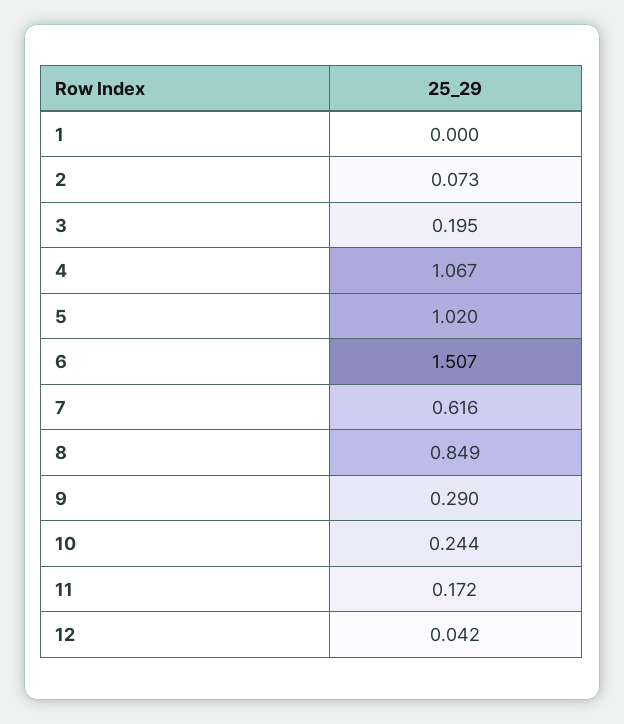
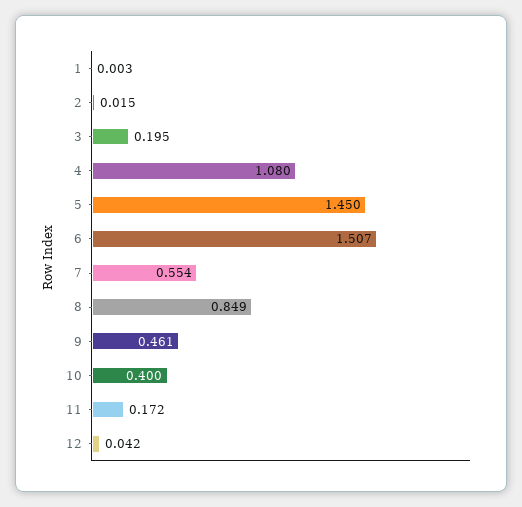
1: 0 -> 0.003
2: 0.073 -> 0.015
4: 1.067 -> 1.08
5: 1.02 -> 1.45
7: 0.616 -> 0.554
9: 0.29 -> 0.461
10: 0.244 -> 0.4

